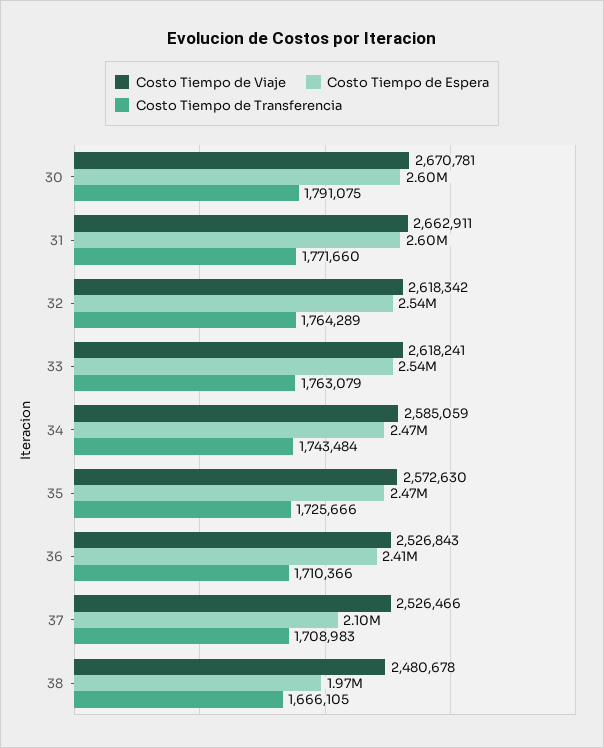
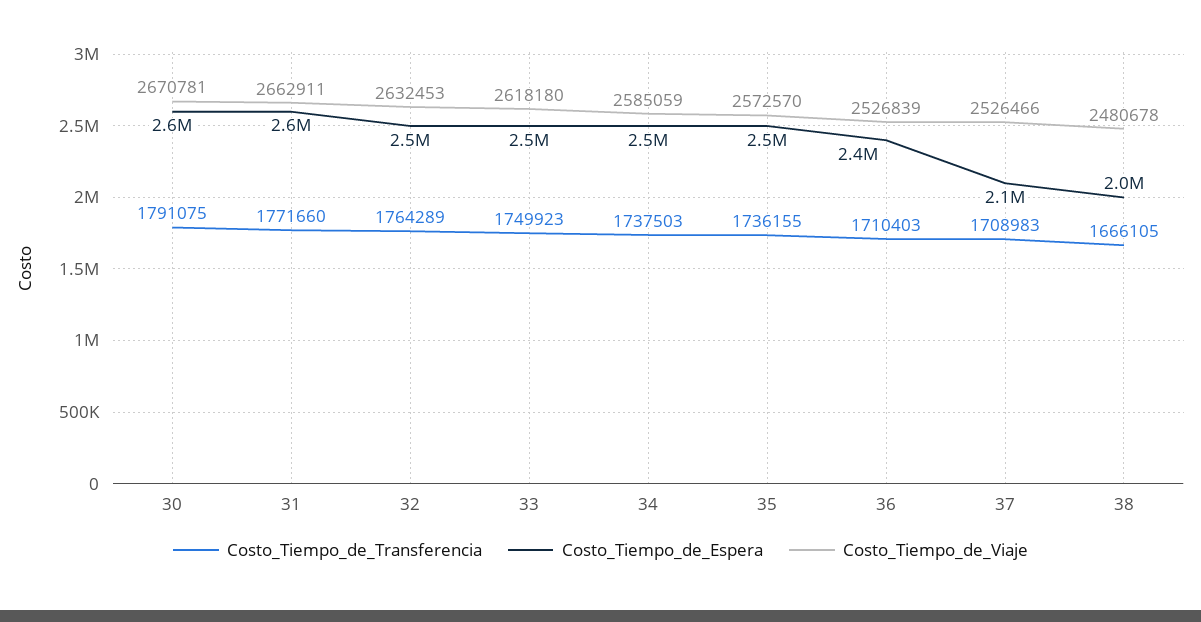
Costo Tiempo de Viaje, 32: 2618342 -> 2632453
Costo Tiempo de Viaje, 33: 2618241 -> 2618180
Costo Tiempo de Transferencia, 33: 1763079 -> 1749923
Costo Tiempo de Transferencia, 34: 1743484 -> 1737503
Costo Tiempo de Viaje, 35: 2572630 -> 2572570
Costo Tiempo de Transferencia, 35: 1725666 -> 1736155
Costo Tiempo de Viaje, 36: 2526843 -> 2526839
Costo Tiempo de Transferencia, 36: 1710366 -> 1710403

